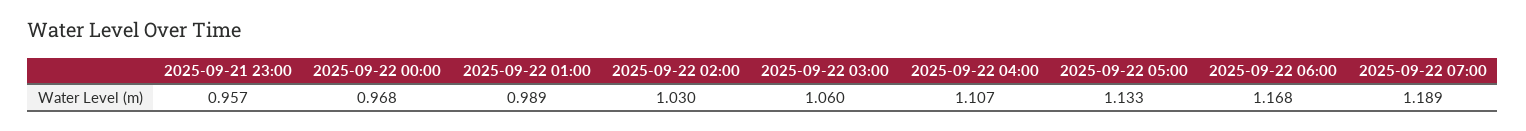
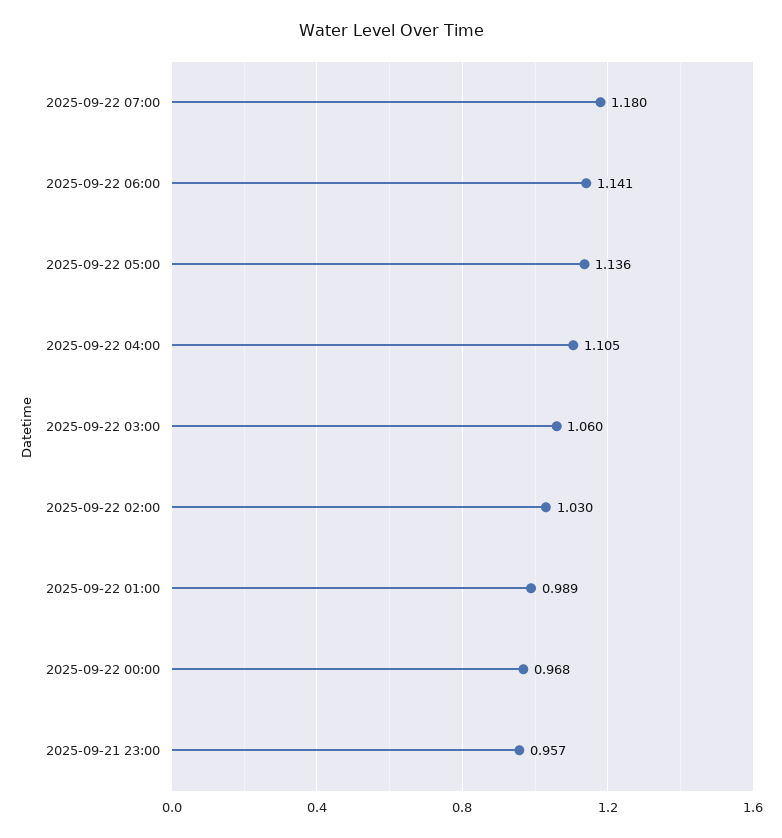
2025-09-22 04:00: 1.107 -> 1.105
2025-09-22 05:00: 1.133 -> 1.136
2025-09-22 06:00: 1.168 -> 1.141
2025-09-22 07:00: 1.189 -> 1.18

